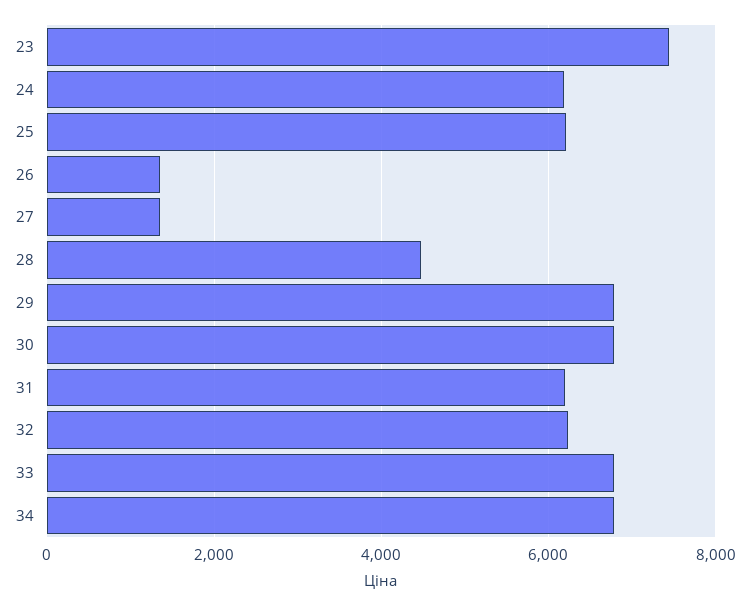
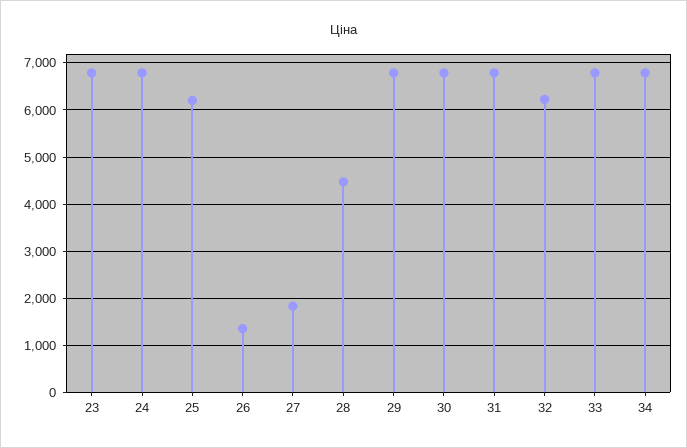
23: 7400 -> 6800
24: 6200 -> 6800
27: 1400 -> 1800
31: 6200 -> 6800

